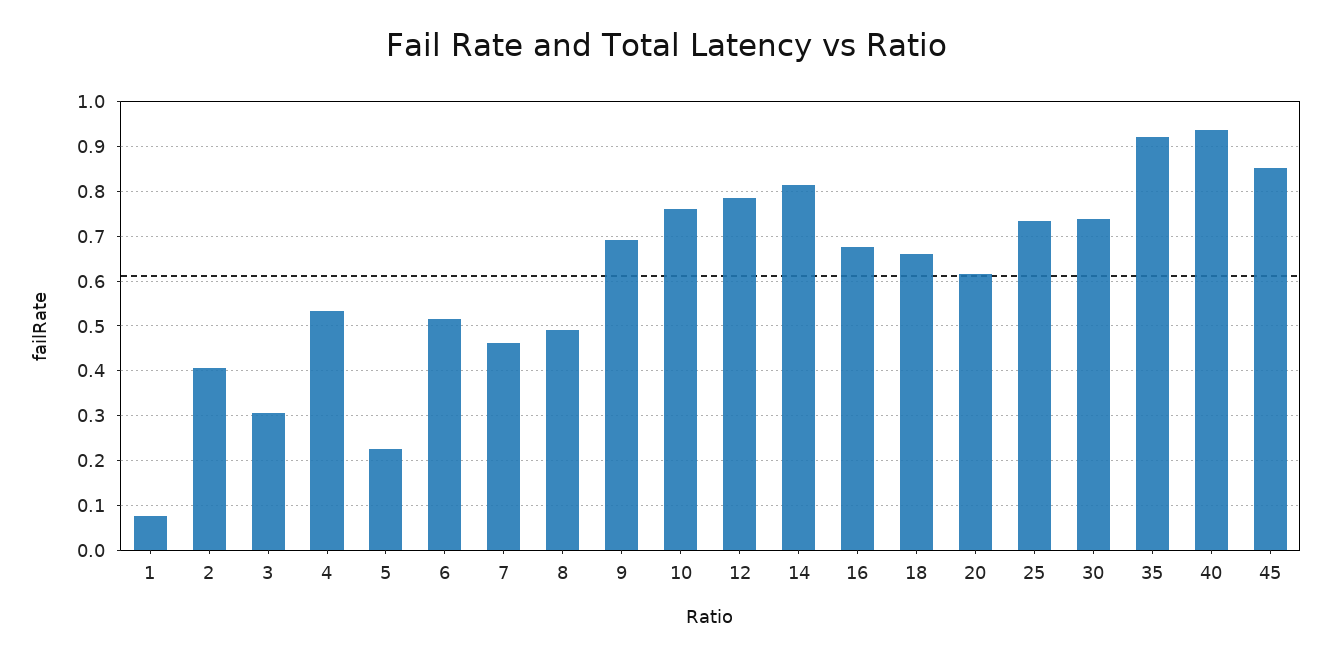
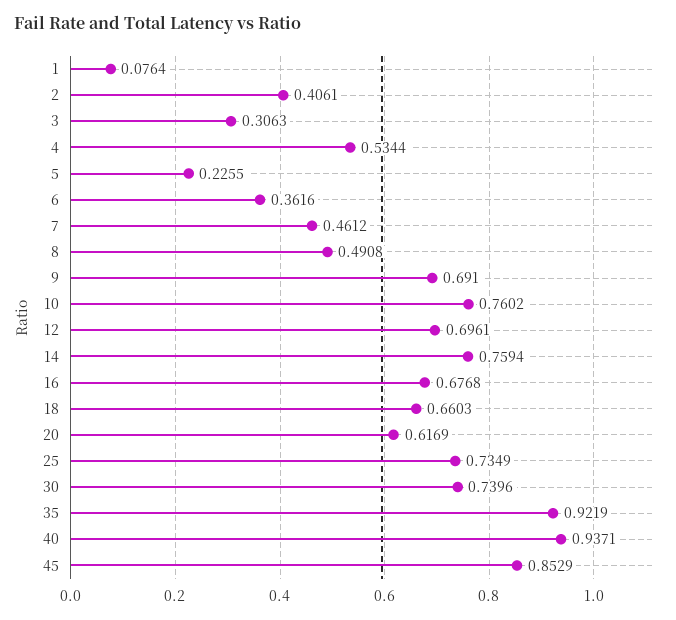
6: 0.52 -> 0.3616
12: 0.78 -> 0.6961
14: 0.82 -> 0.7594

